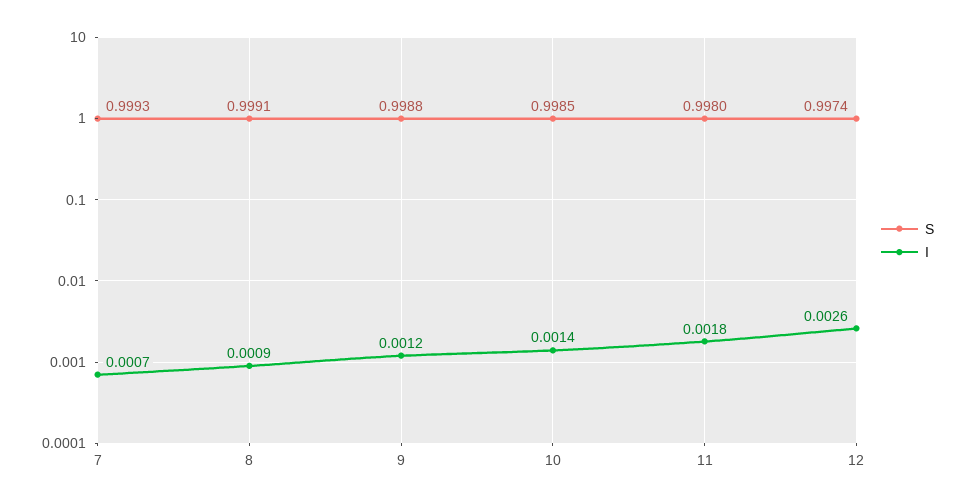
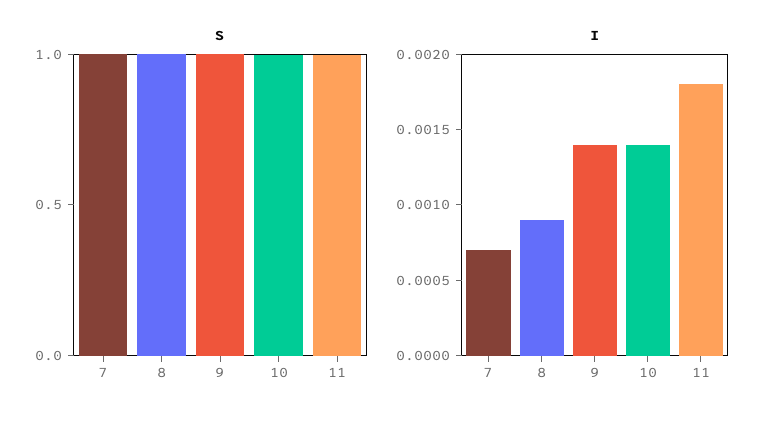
I, 9: 0.0012 -> 0.0014
S, 12: 0.9974 -> none
I, 12: 0.0026 -> none

